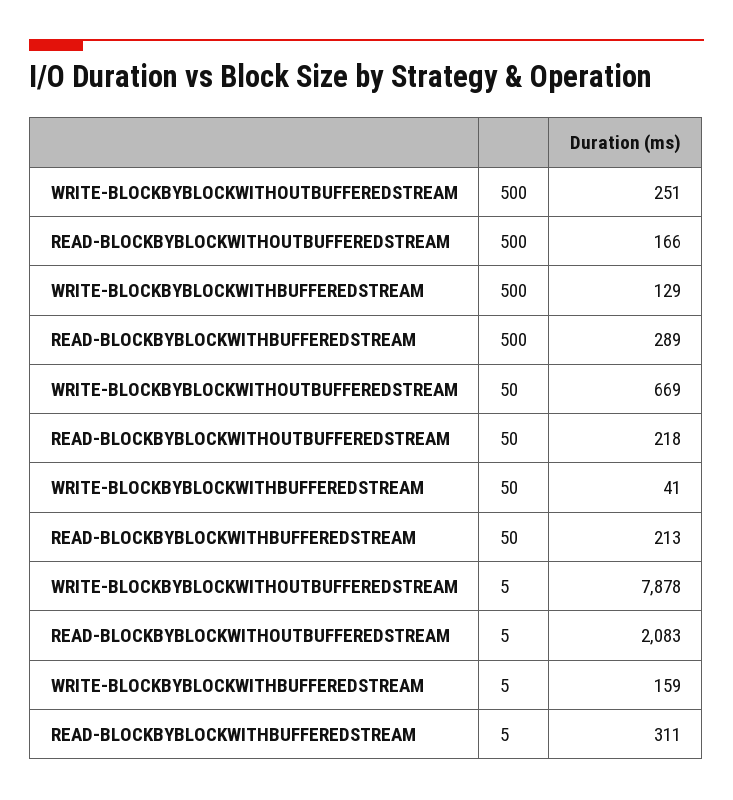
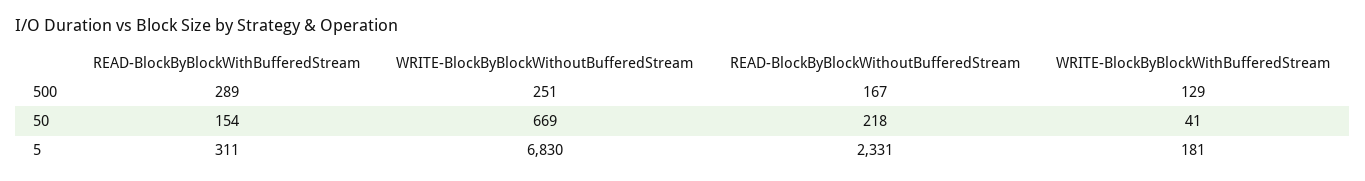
READ-BLOCKBYBLOCKWITHOUTBUFFEREDSTREAM, 500: 166 -> 167
READ-BLOCKBYBLOCKWITHBUFFEREDSTREAM, 50: 213 -> 154
WRITE-BLOCKBYBLOCKWITHOUTBUFFEREDSTREAM, 5: 7878 -> 6830
READ-BLOCKBYBLOCKWITHOUTBUFFEREDSTREAM, 5: 2083 -> 2331
WRITE-BLOCKBYBLOCKWITHBUFFEREDSTREAM, 5: 159 -> 181

